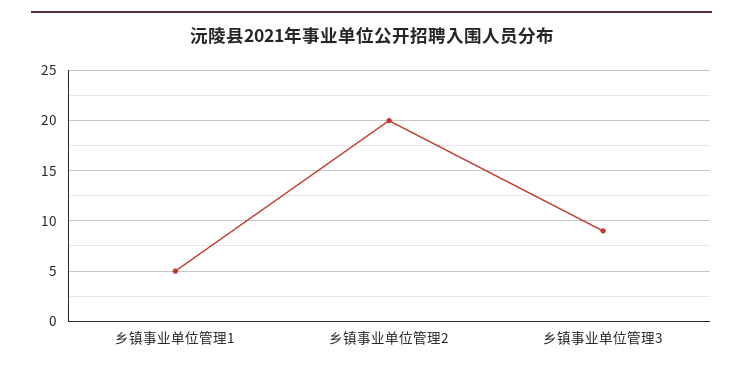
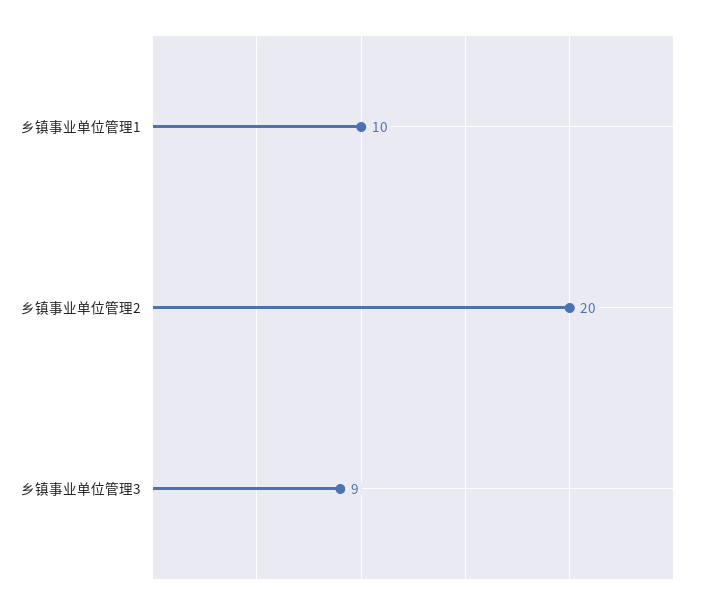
乡镇事业单位管理1: 5 -> 10

